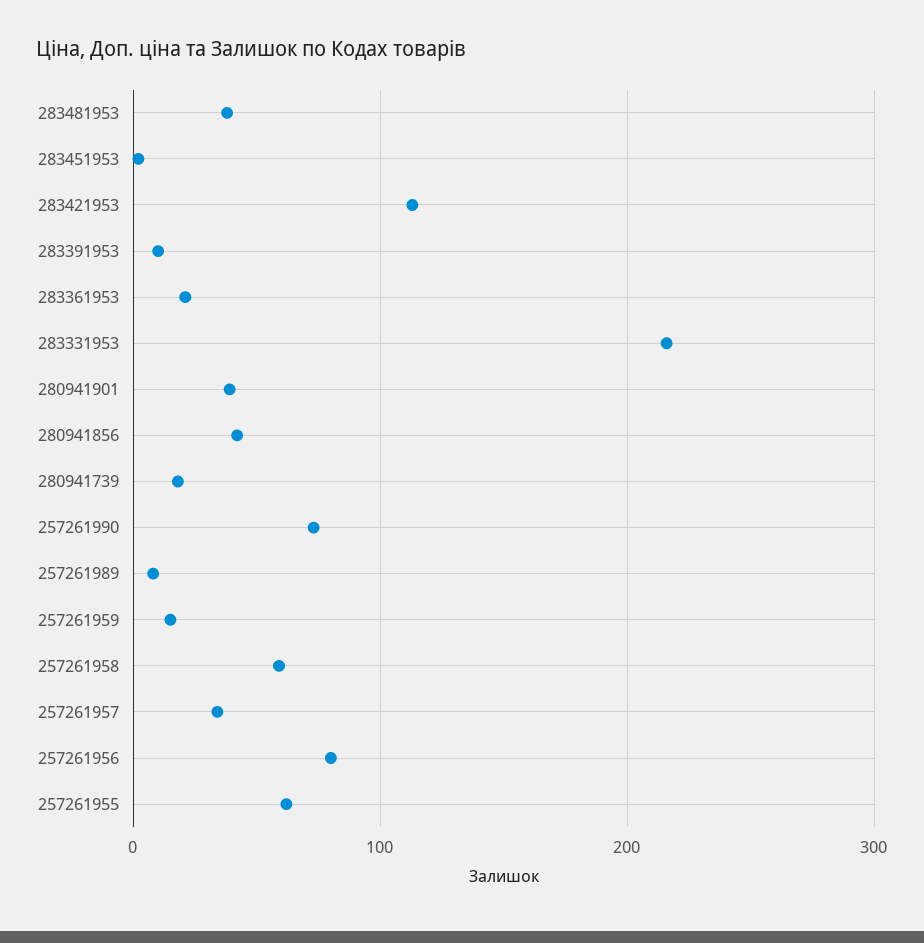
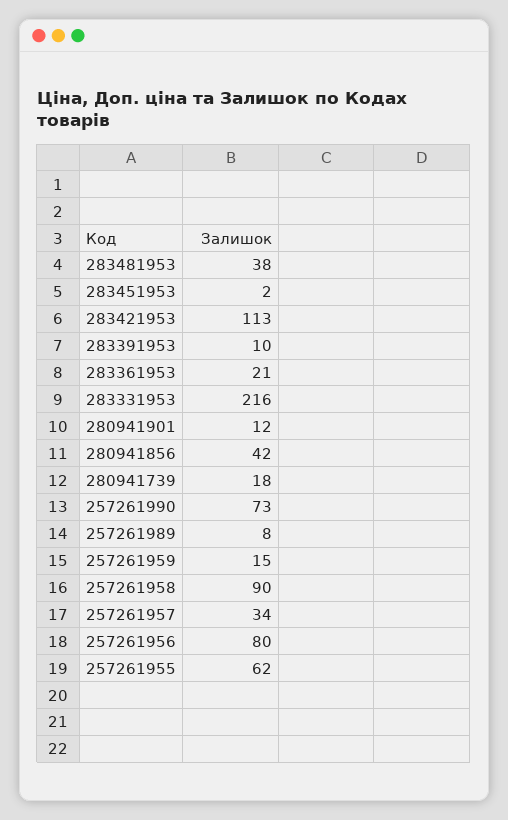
280941901: 40 -> 12
257261958: 60 -> 90

